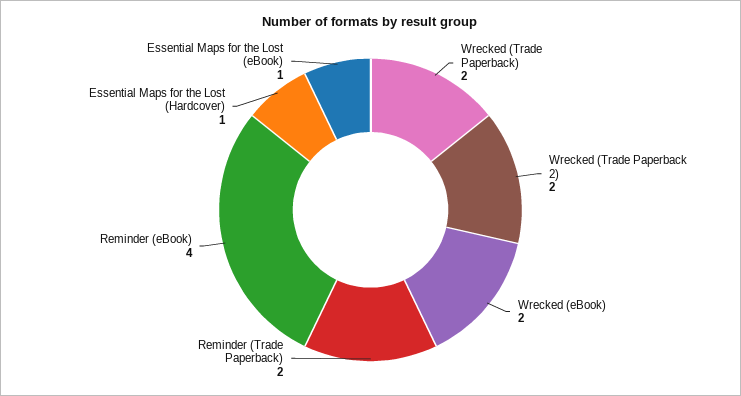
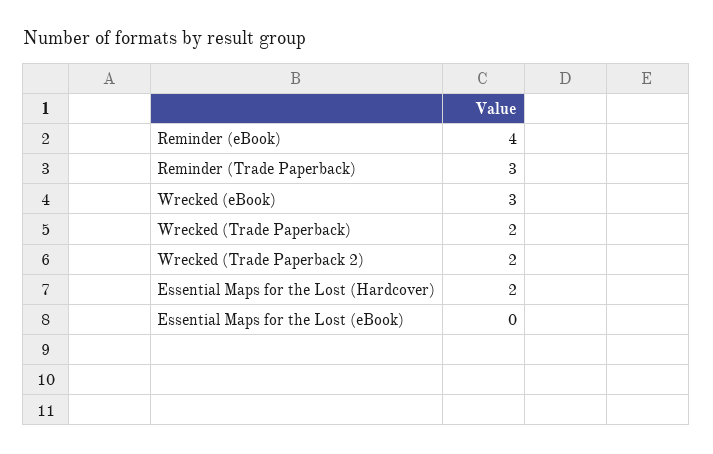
Wrecked (eBook): 2 -> 3
Reminder (Trade Paperback): 2 -> 3
Essential Maps for the Lost (Hardcover): 1 -> 2
Essential Maps for the Lost (eBook): 1 -> 0

